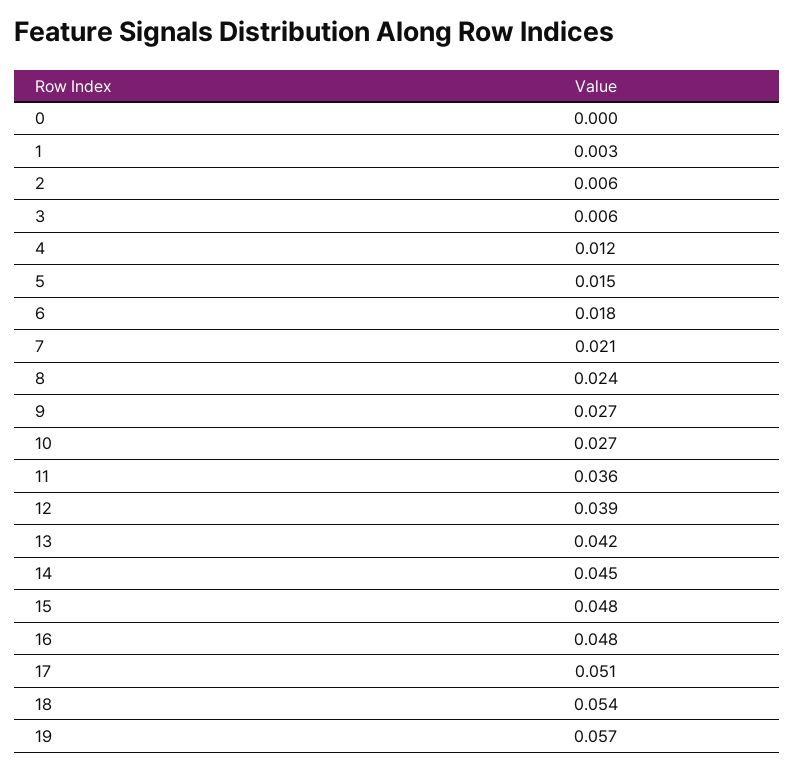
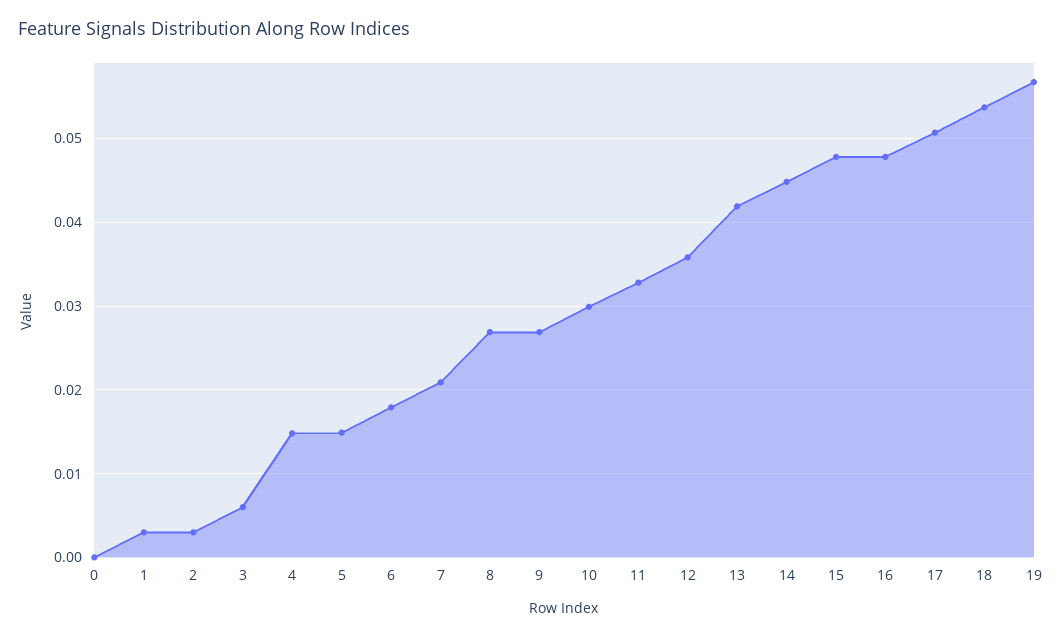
2: 0.006 -> 0.003
4: 0.012 -> 0.015
8: 0.024 -> 0.027
10: 0.027 -> 0.03
11: 0.036 -> 0.033
12: 0.039 -> 0.036

